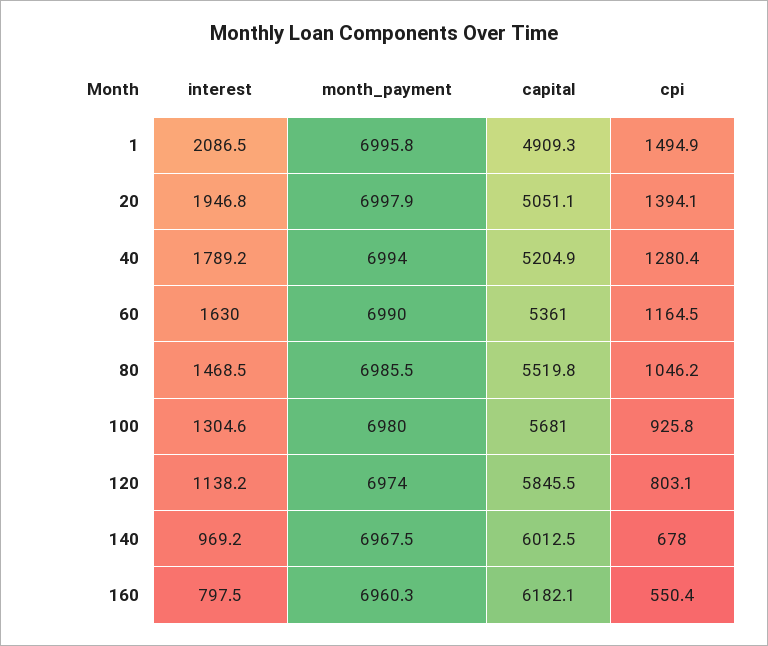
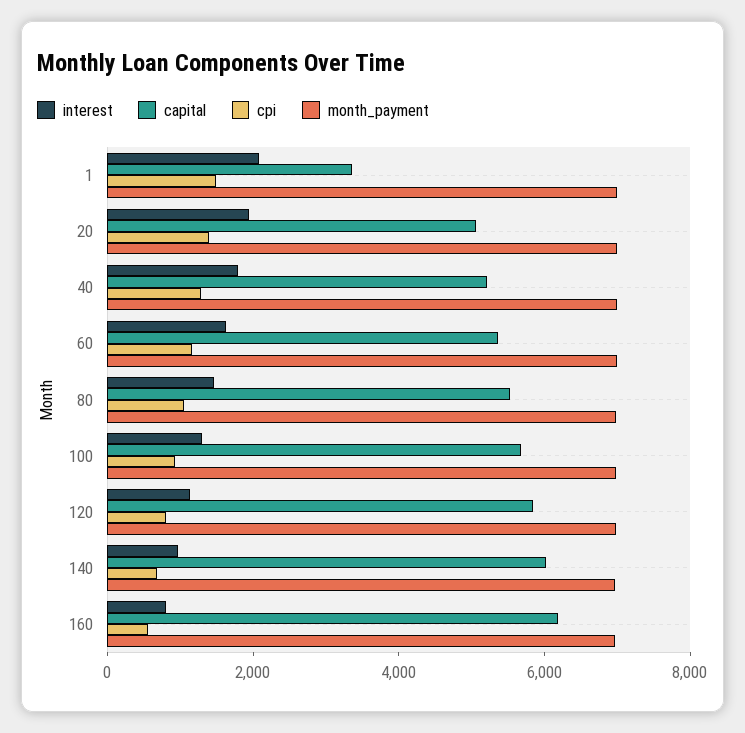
capital, 1: 4909.3 -> 3500

